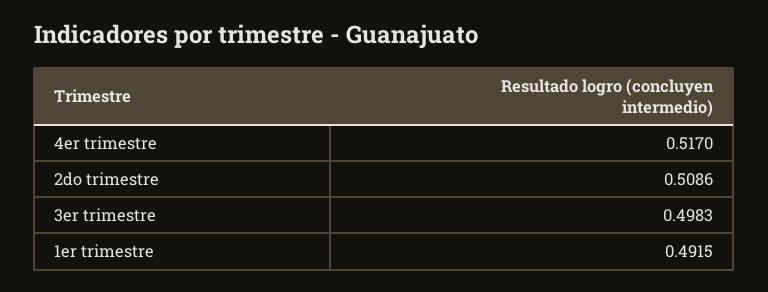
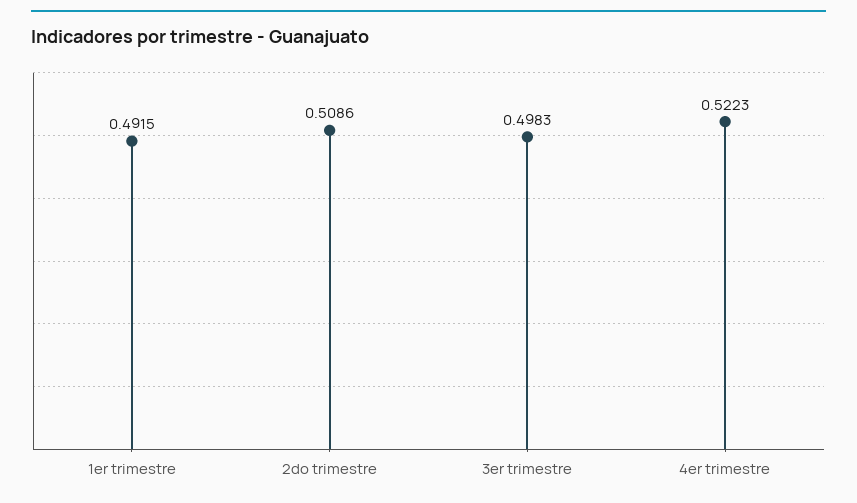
4er trimestre: 0.517 -> 0.5223

